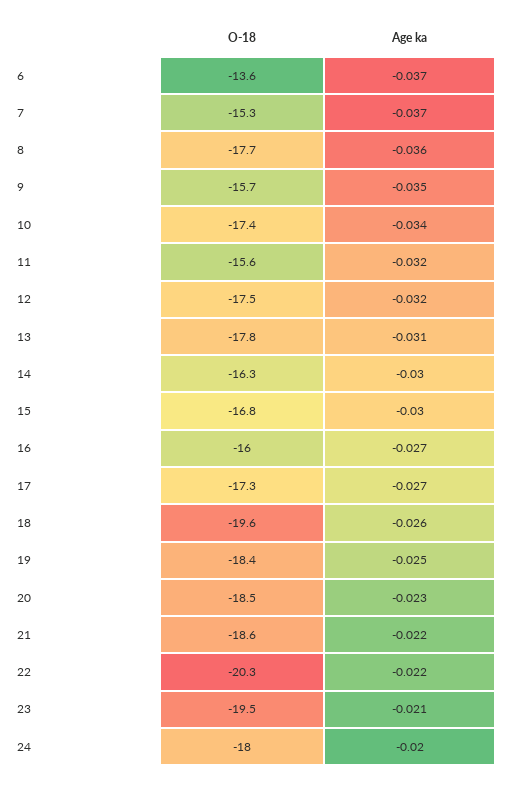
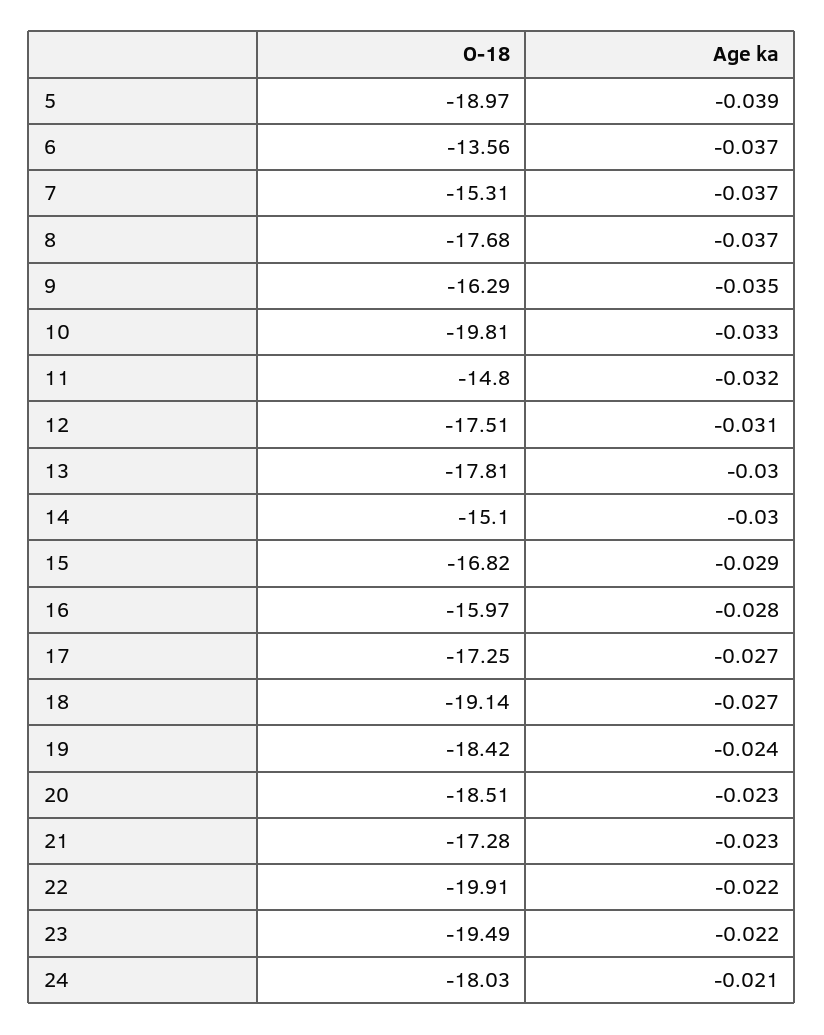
Age ka, 8: -0.036 -> -0.037
O-18, 9: -15.7 -> -16.29
O-18, 10: -17.4 -> -19.81
Age ka, 10: -0.034 -> -0.033
O-18, 11: -15.6 -> -14.8
Age ka, 12: -0.032 -> -0.031
Age ka, 13: -0.031 -> -0.03
O-18, 14: -16.3 -> -15.1
Age ka, 15: -0.03 -> -0.029
Age ka, 16: -0.027 -> -0.028
O-18, 18: -19.6 -> -19.14
Age ka, 18: -0.026 -> -0.027
Age ka, 19: -0.025 -> -0.024
O-18, 21: -18.6 -> -17.28
Age ka, 21: -0.022 -> -0.023
O-18, 22: -20.3 -> -19.91
Age ka, 23: -0.021 -> -0.022
Age ka, 24: -0.02 -> -0.021
O-18, 5: none -> -18.97
Age ka, 5: none -> -0.039

